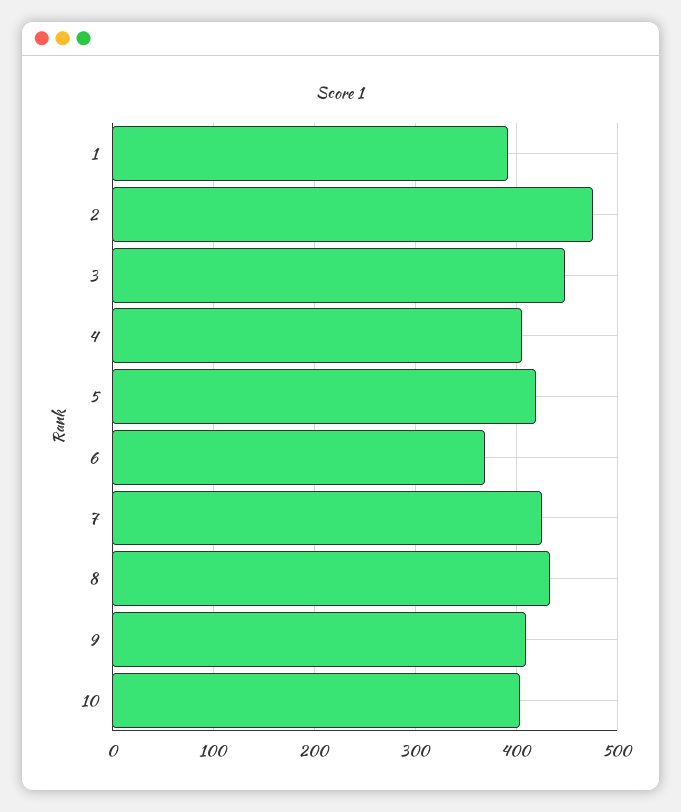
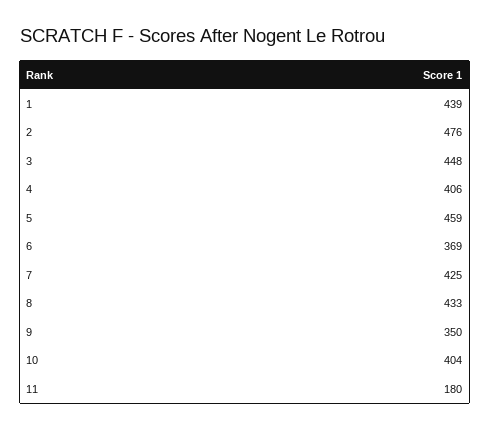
1: 390 -> 439
5: 420 -> 459
9: 410 -> 350
11: none -> 180

